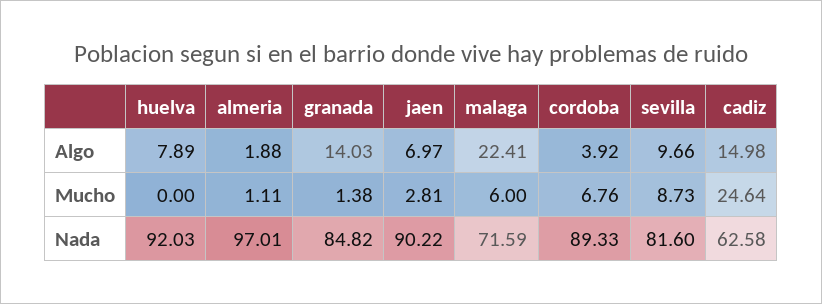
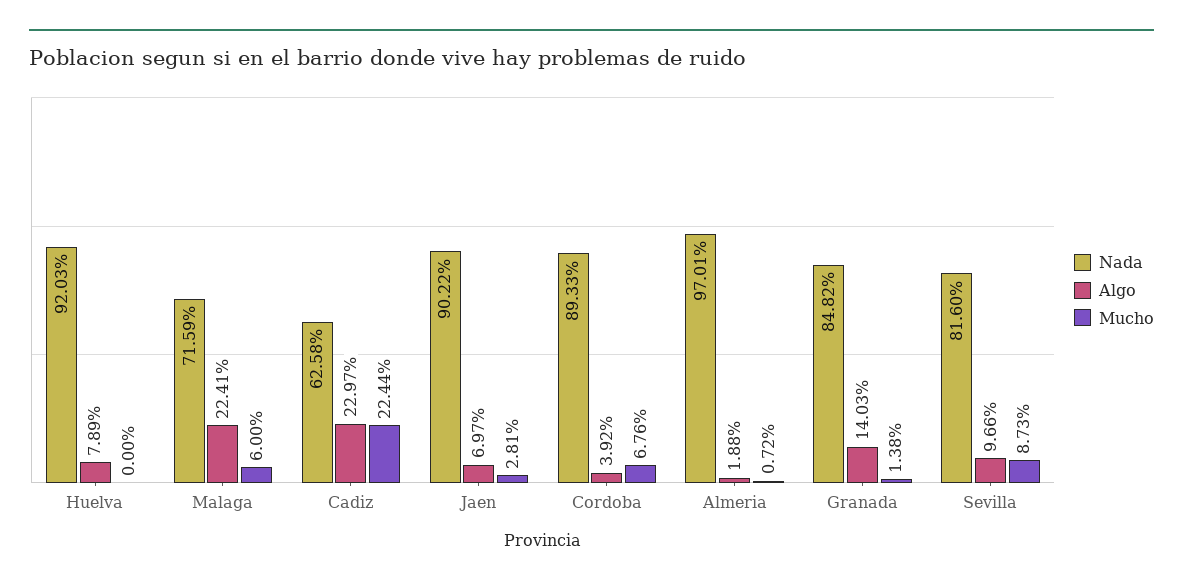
Algo, cadiz: 14.98 -> 22.97
Mucho, almeria: 1.11 -> 0.72
Mucho, cadiz: 24.64 -> 22.44

